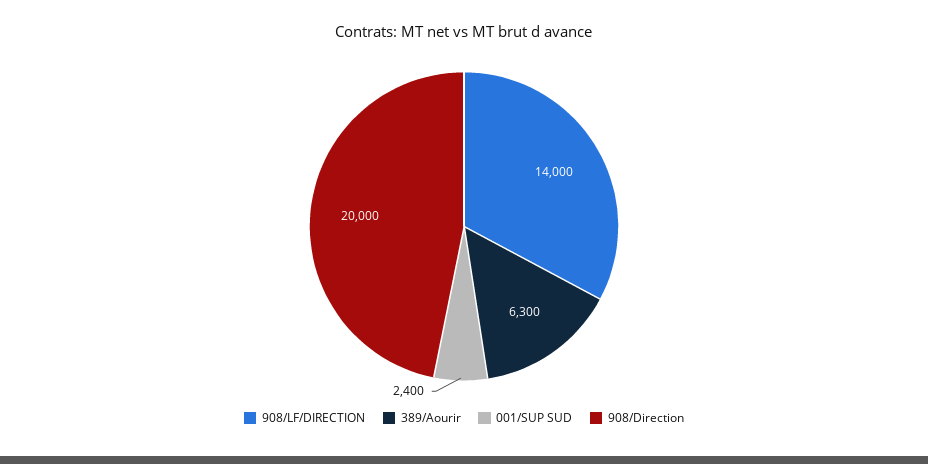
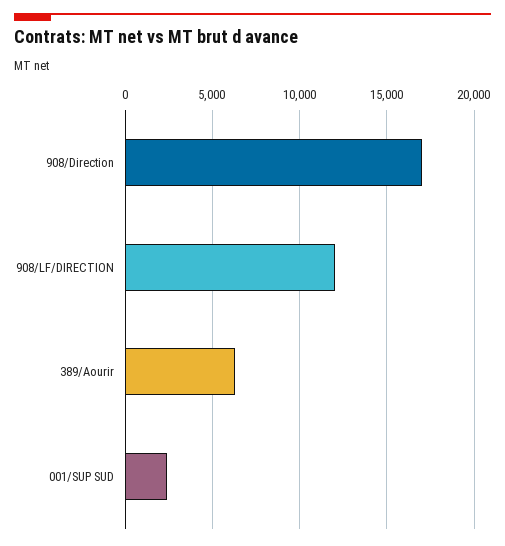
908/LF/DIRECTION: 14000 -> 12000
908/Direction: 20000 -> 17000

